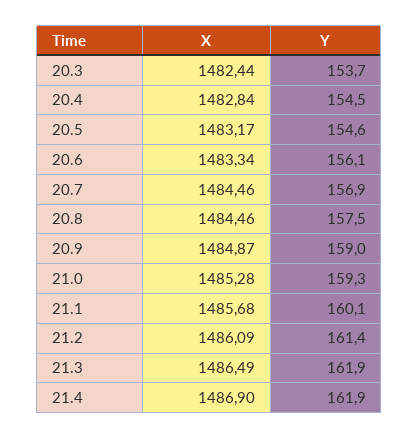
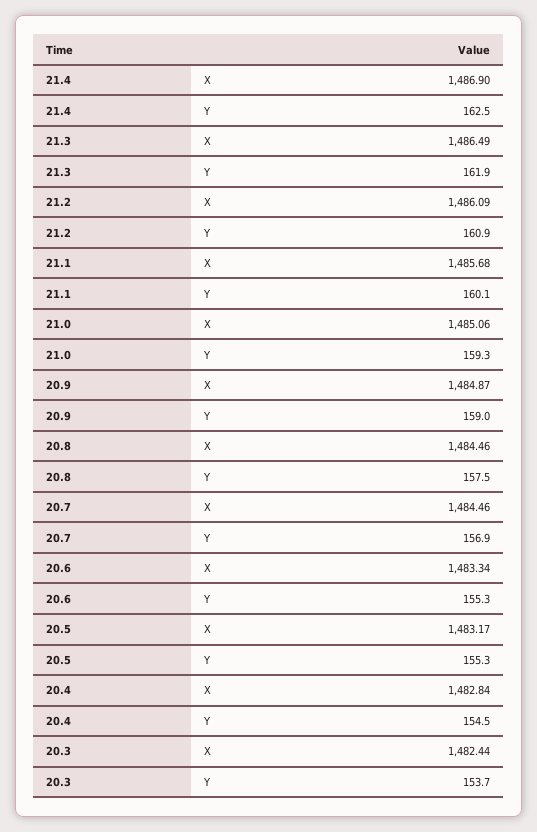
Y, 20.5: 154.6 -> 155.3
Y, 20.6: 156.1 -> 155.3
X, 21.0: 1485.28 -> 1485.06
Y, 21.2: 161.4 -> 160.9
Y, 21.4: 161.9 -> 162.5

